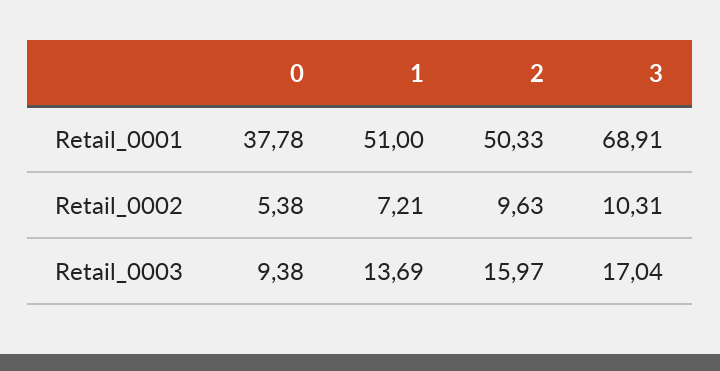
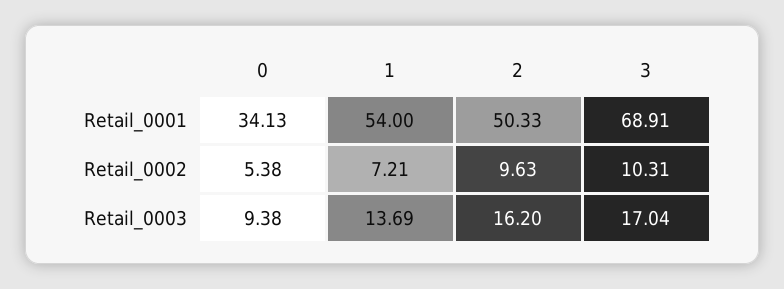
0, Retail_0001: 37.78 -> 34.13
1, Retail_0001: 51 -> 54
2, Retail_0003: 15.97 -> 16.2

